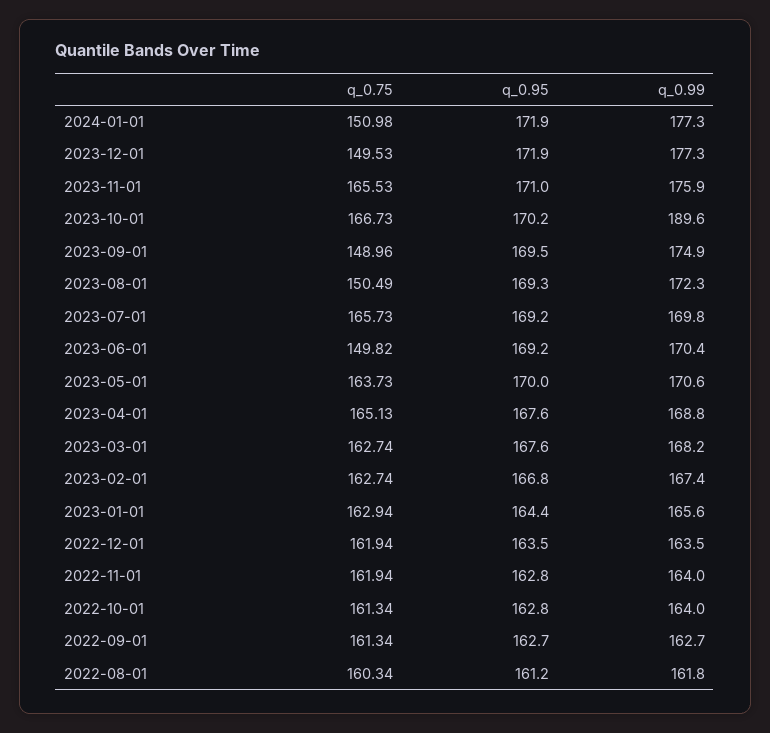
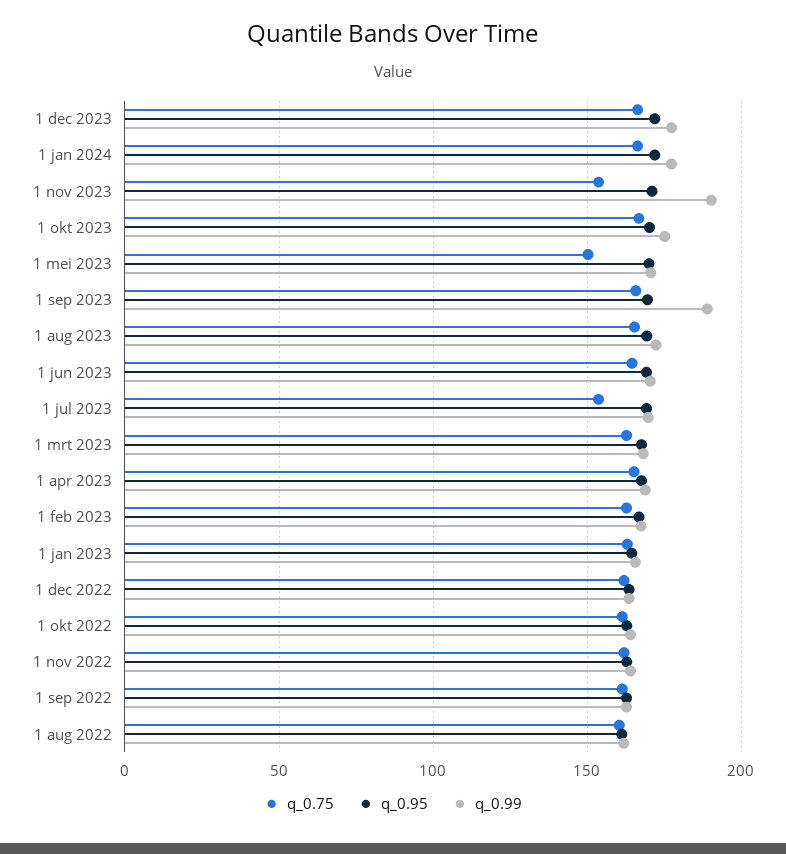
q_0.75, 2024-01-01: 150.98 -> 165
q_0.75, 2023-12-01: 149.53 -> 165
q_0.75, 2023-11-01: 165.53 -> 155
q_0.99, 2023-11-01: 175.9 -> 190
q_0.99, 2023-10-01: 189.6 -> 175
q_0.75, 2023-09-01: 148.96 -> 165
q_0.99, 2023-09-01: 174.9 -> 190
q_0.75, 2023-08-01: 150.49 -> 165
q_0.75, 2023-07-01: 165.73 -> 155
q_0.75, 2023-06-01: 149.82 -> 165
q_0.75, 2023-05-01: 163.73 -> 150

